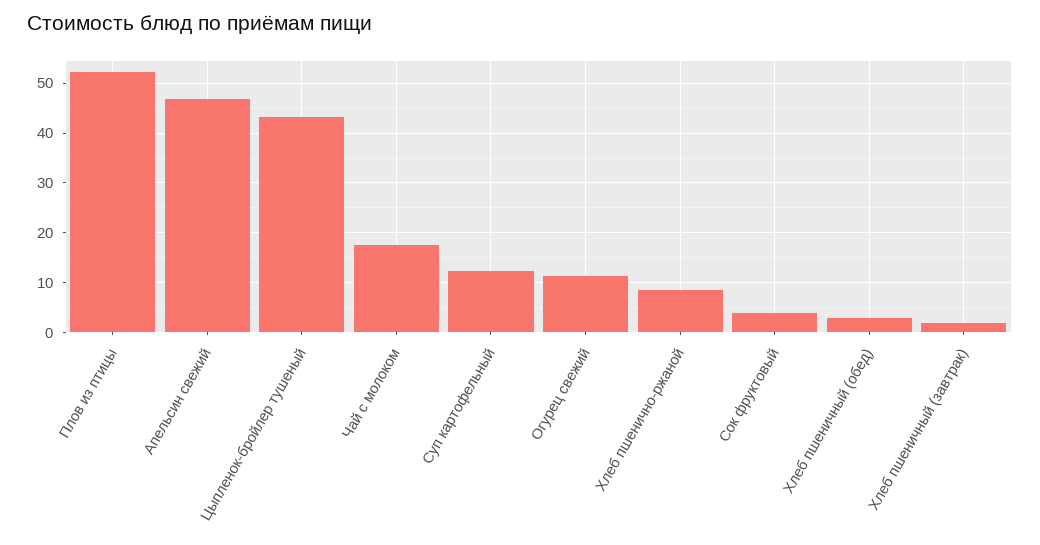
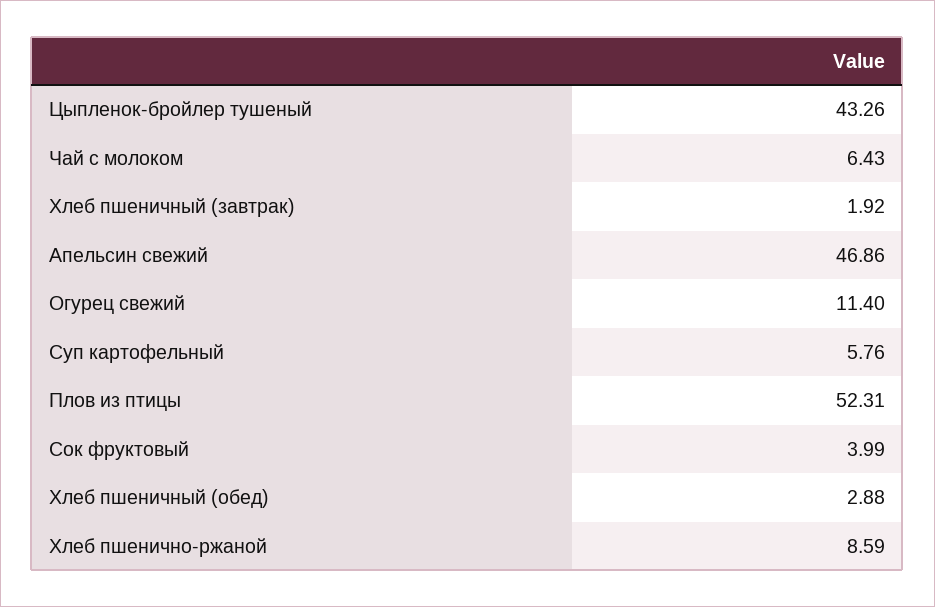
Чай с молоком: 18 -> 6.43
Суп картофельный: 12 -> 5.76

